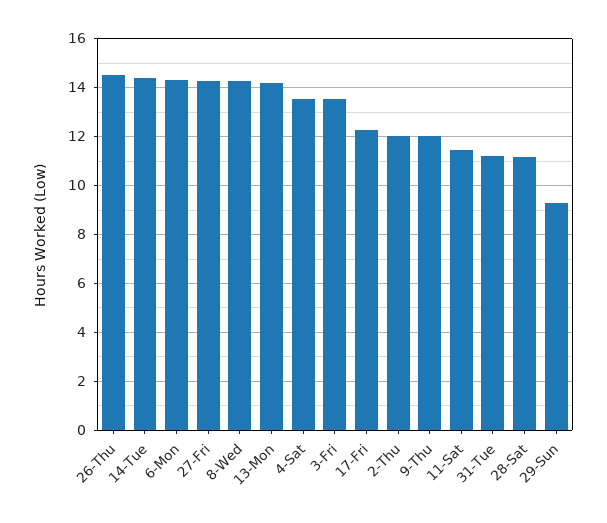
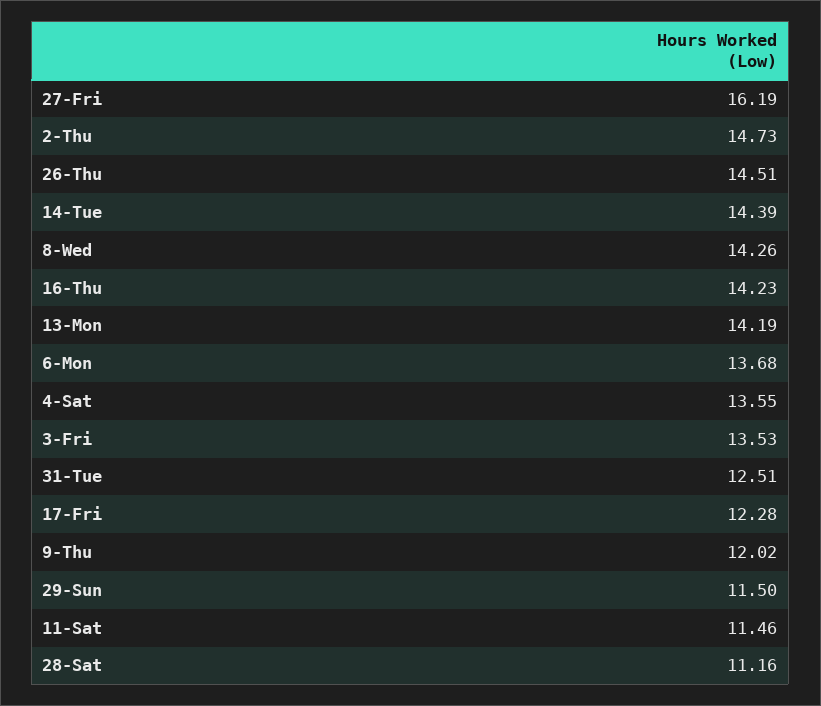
6-Mon: 14.25 -> 13.68
27-Fri: 14.25 -> 16.19
2-Thu: 12 -> 14.73
31-Tue: 11.25 -> 12.51
29-Sun: 9.25 -> 11.5
16-Thu: none -> 14.23

